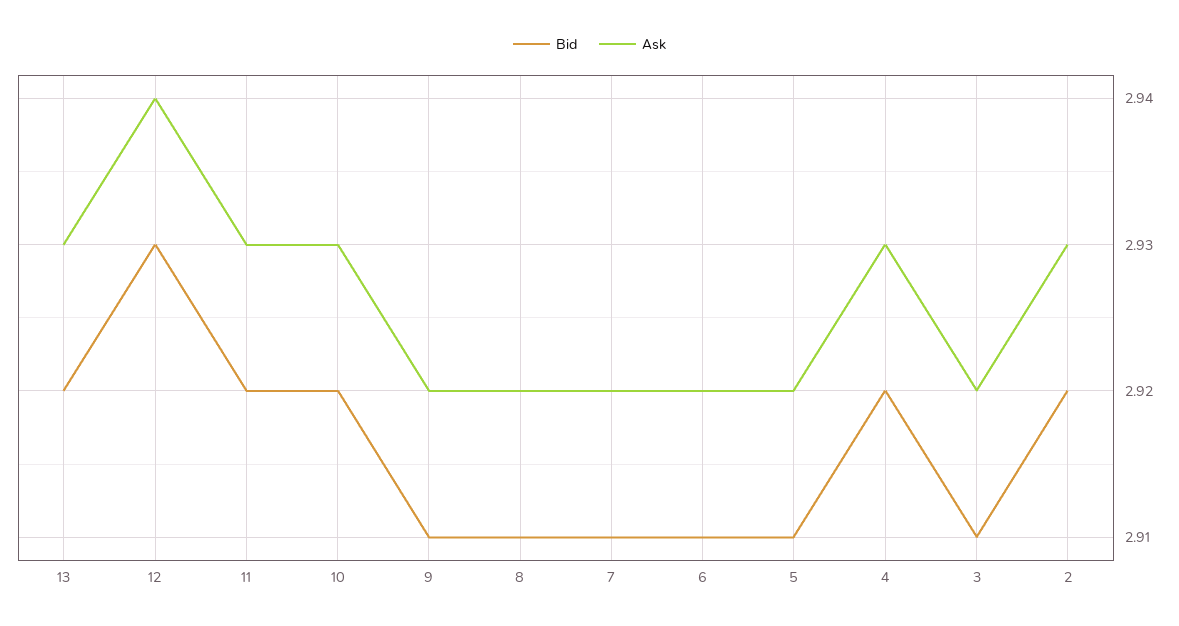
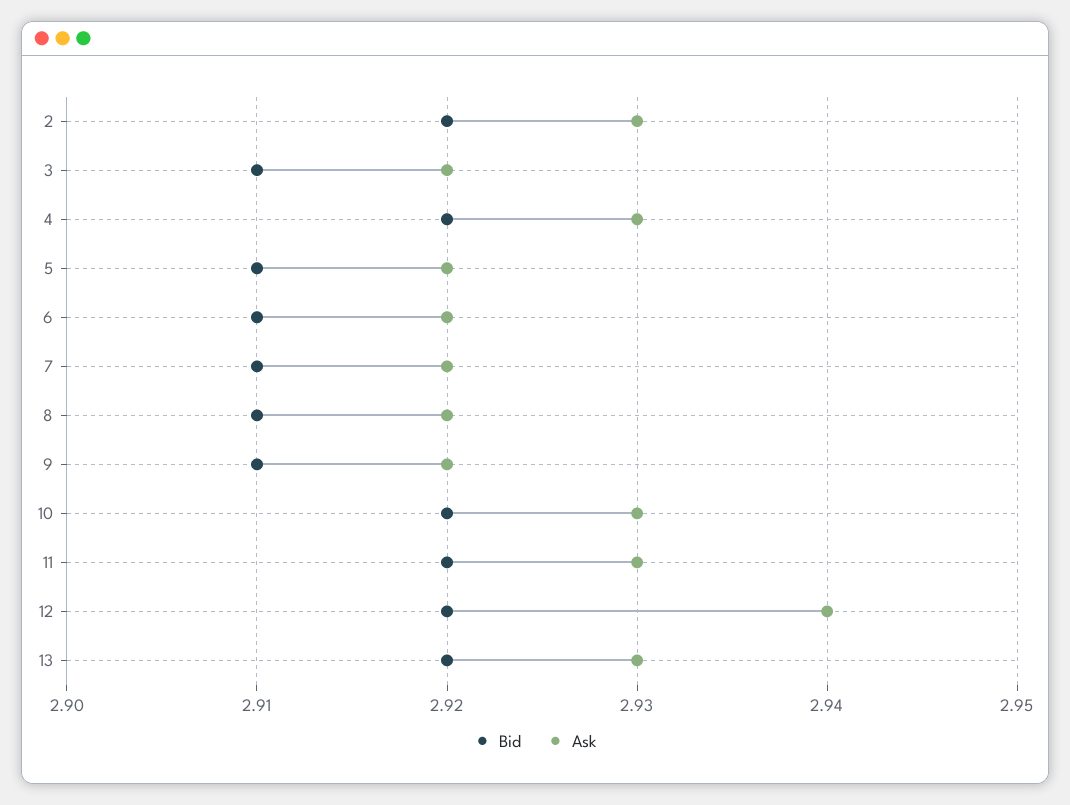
Bid, 12: 2.93 -> 2.92

